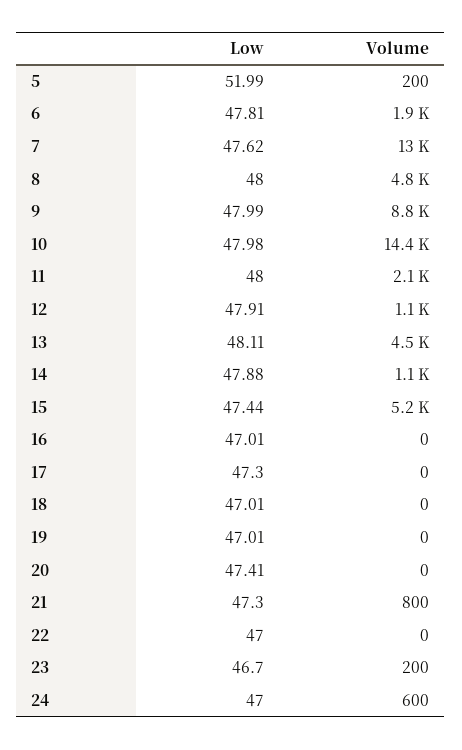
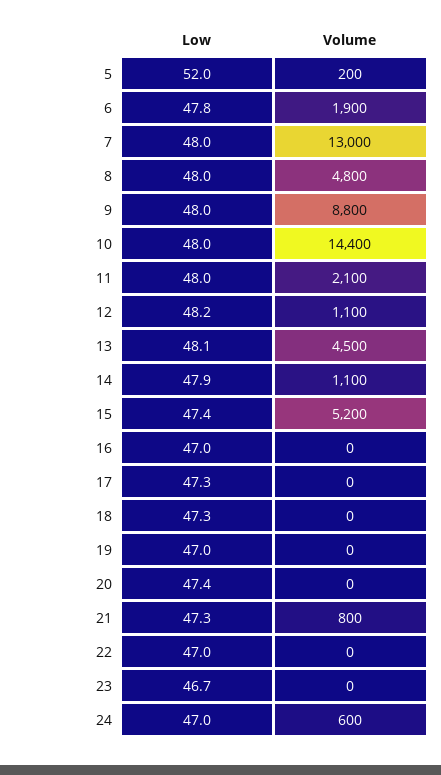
Low, 7: 47.62 -> 48
Low, 12: 47.91 -> 48.2
Low, 18: 47.01 -> 47.3
Volume, 23: 200 -> 0

